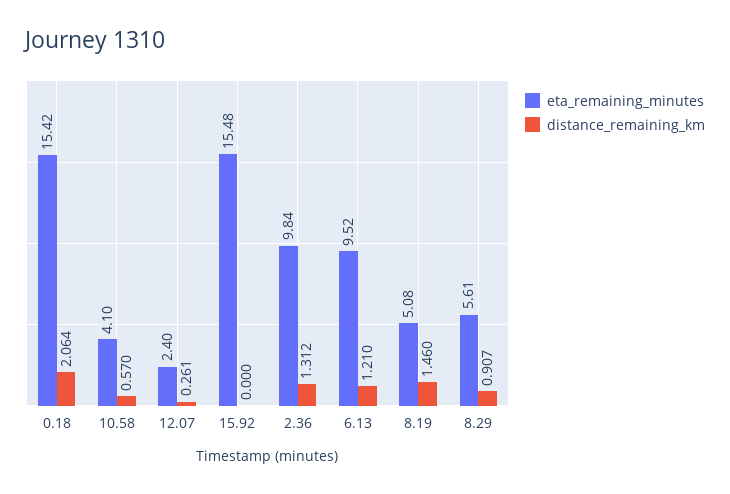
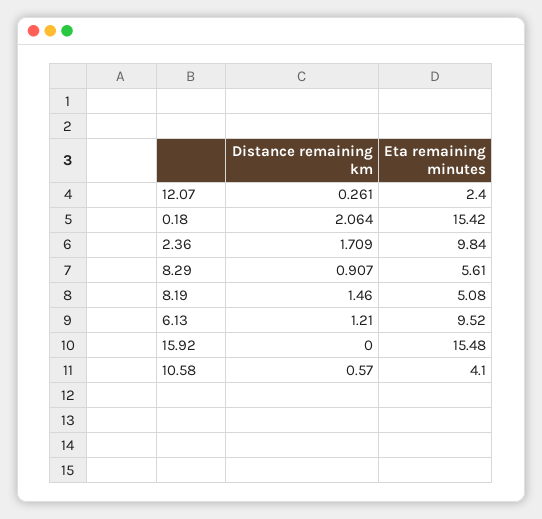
distance_remaining_km, 2.36: 1.312 -> 1.709

